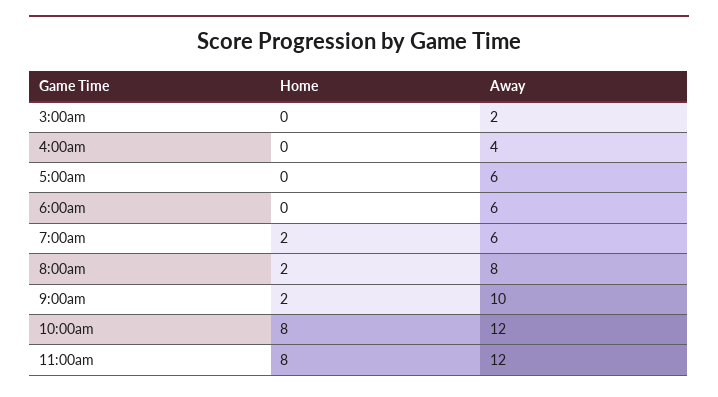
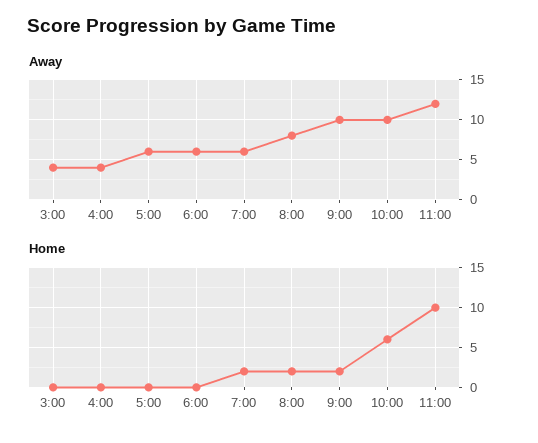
Away, 3:00am: 2 -> 4
Home, 10:00am: 8 -> 6
Away, 10:00am: 12 -> 10
Home, 11:00am: 8 -> 10

